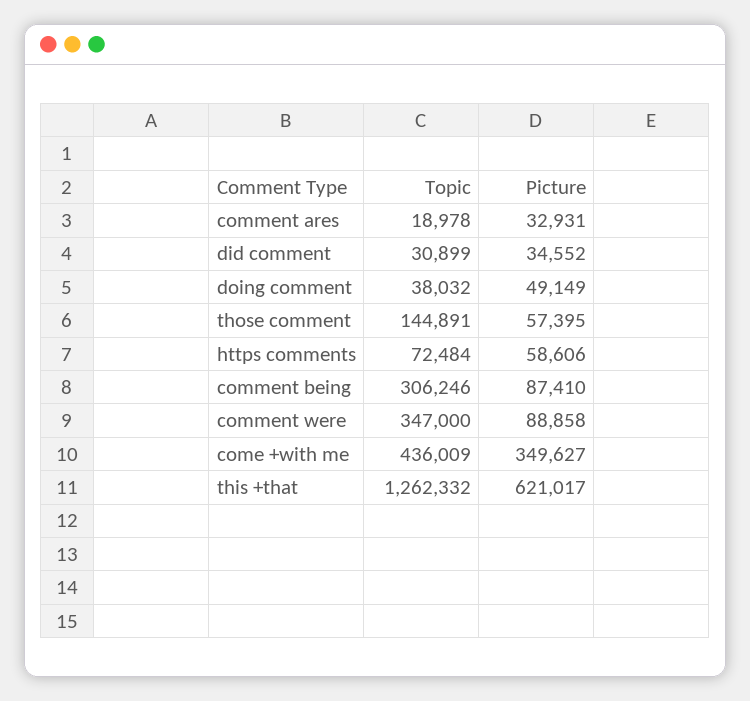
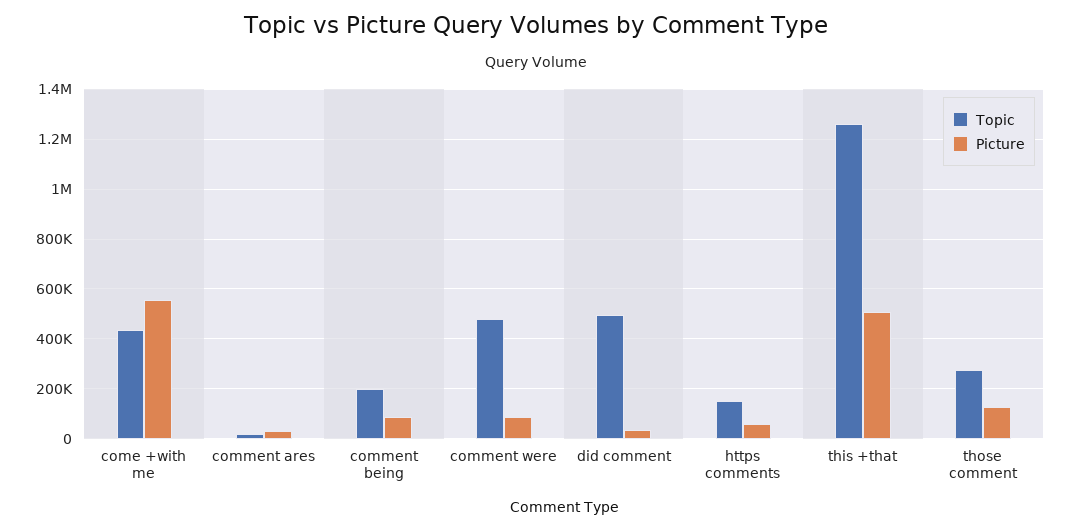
Topic, did comment: 30899 -> 500000
Topic, doing comment: 38032 -> none
Picture, doing comment: 49149 -> none
Topic, those comment: 144891 -> 275000
Picture, those comment: 57395 -> 125000
Topic, https comments: 72484 -> 150000
Topic, comment being: 306246 -> 200000
Topic, comment were: 347000 -> 475000
Picture, come +with me: 349627 -> 550000
Picture, this +that: 621017 -> 500000

